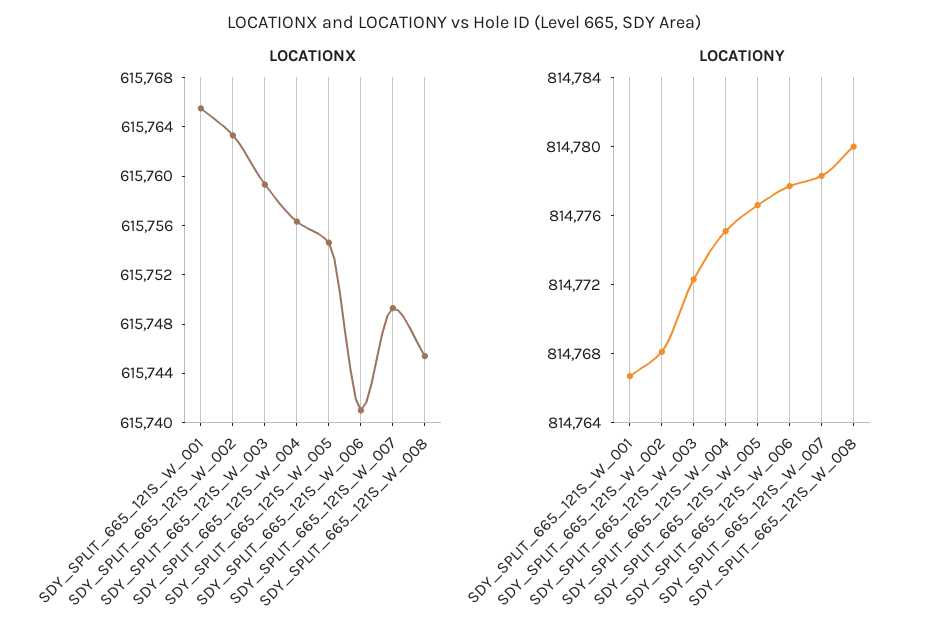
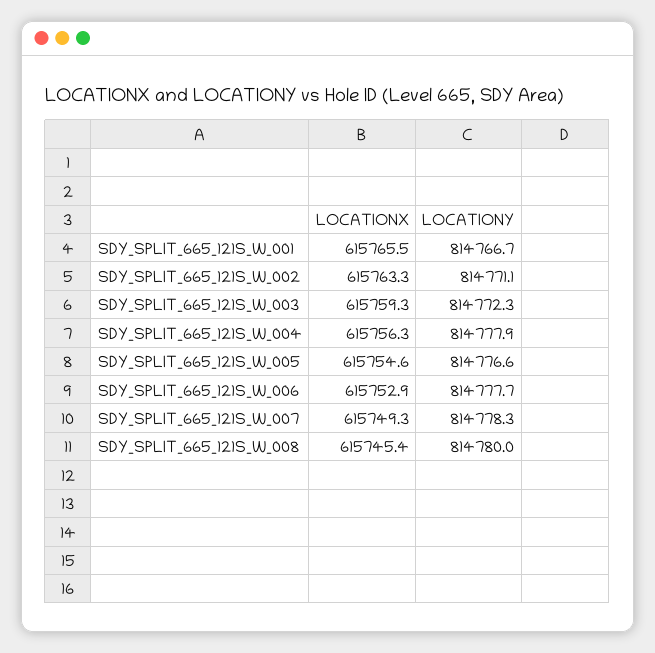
LOCATIONX, SDY_SPLIT_665_121S_W_006: 615741 -> 615752.9
LOCATIONY, SDY_SPLIT_665_121S_W_002: 814768 -> 814771.1
LOCATIONY, SDY_SPLIT_665_121S_W_004: 814775 -> 814777.9

